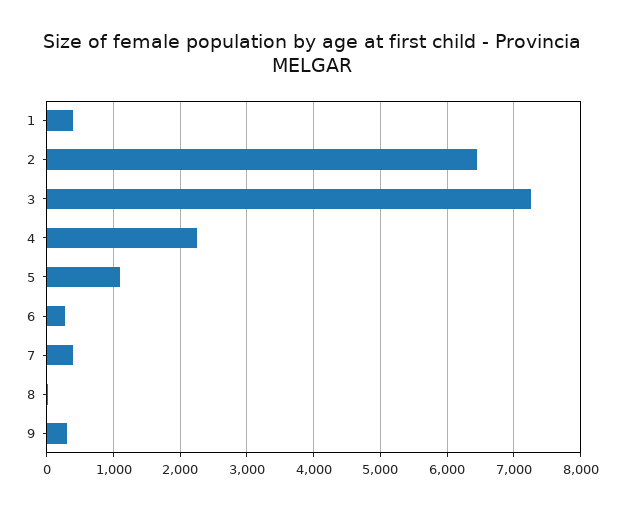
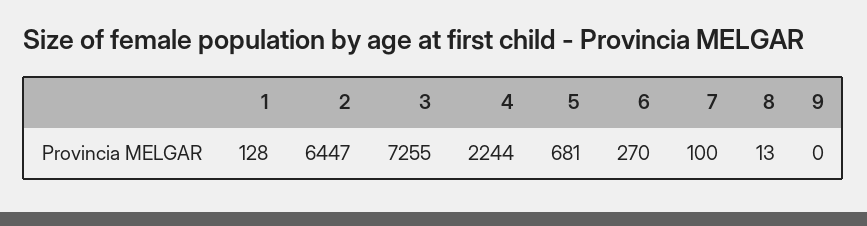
1: 400 -> 128
5: 1100 -> 681
7: 400 -> 100
9: 300 -> 0

